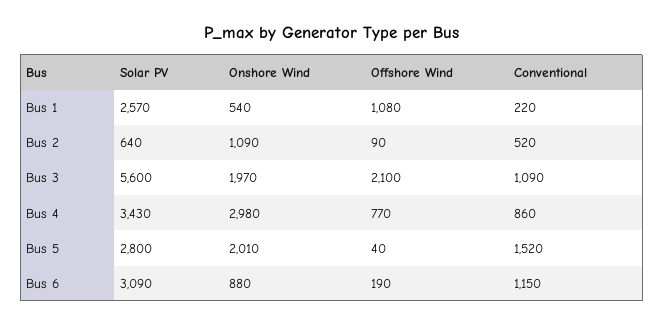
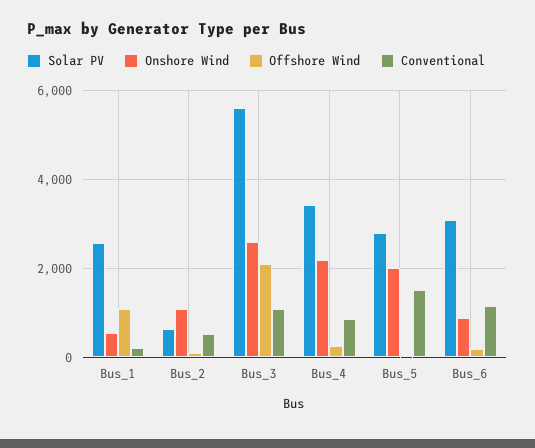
Onshore Wind, Bus 3: 1970 -> 2600
Onshore Wind, Bus 4: 2980 -> 2200
Offshore Wind, Bus 4: 770 -> 200

